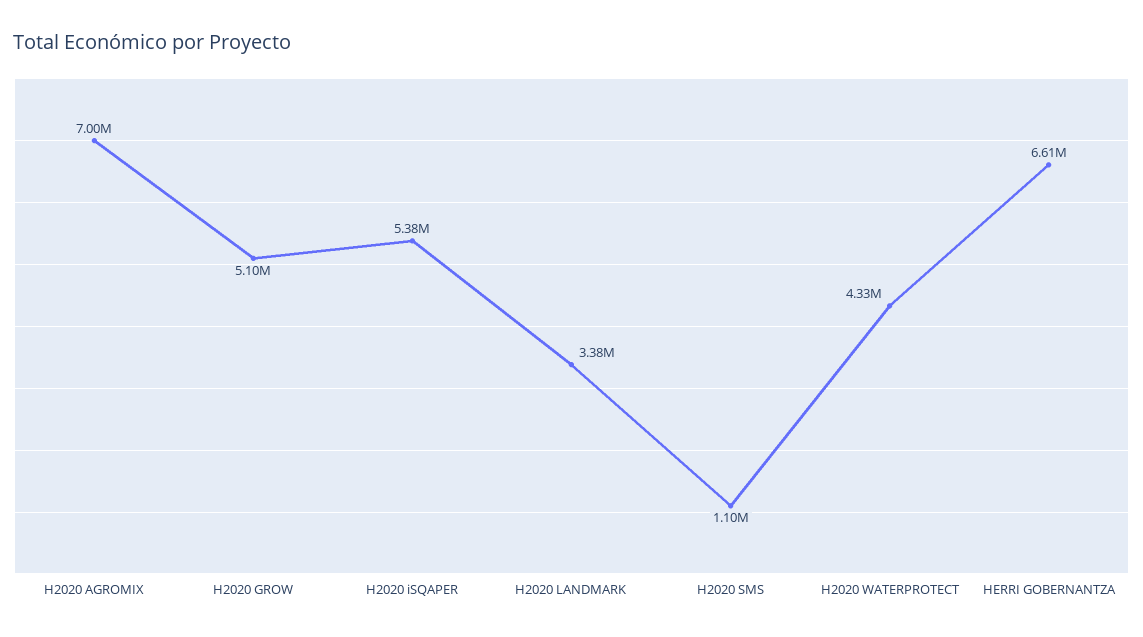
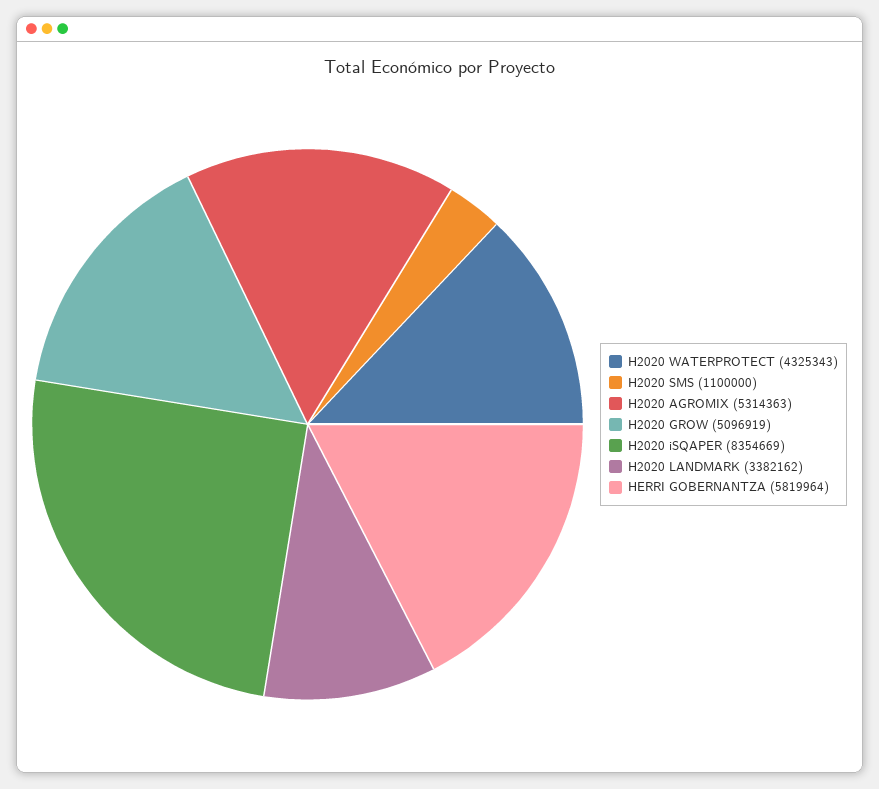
H2020 AGROMIX: 7000000 -> 5314363
H2020 iSQAPER: 5380000 -> 8354669
HERRI GOBERNANTZA: 6610000 -> 5819964

